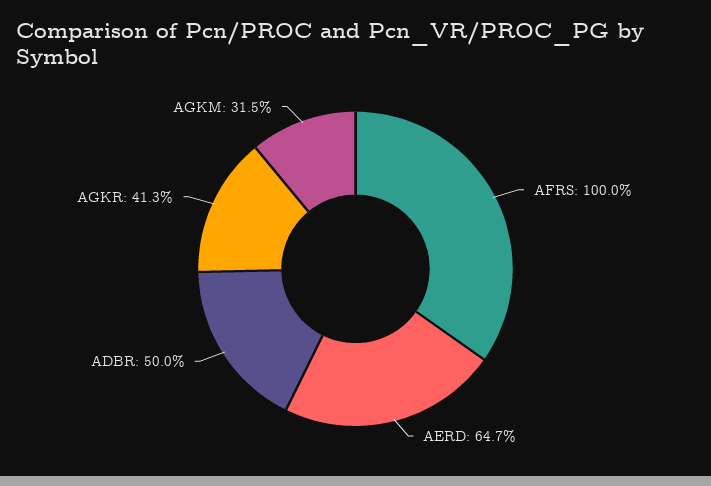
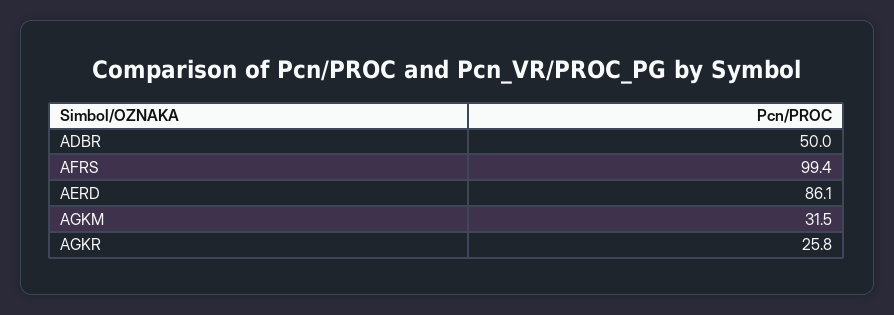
AFRS: 100 -> 99.4
AERD: 64.7 -> 86.1
AGKR: 41.3 -> 25.8

